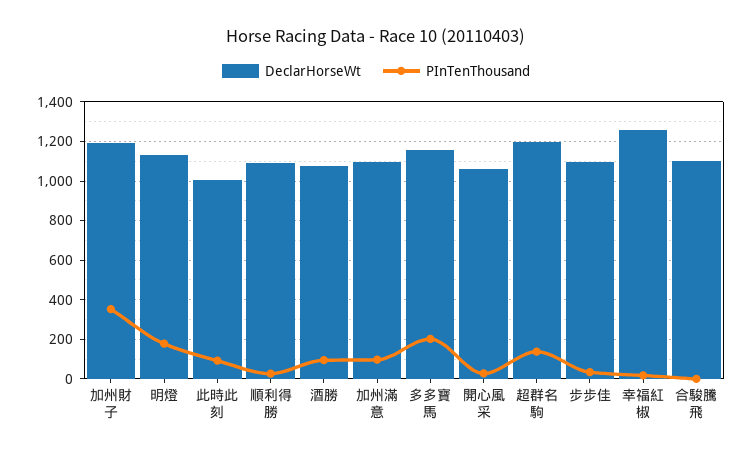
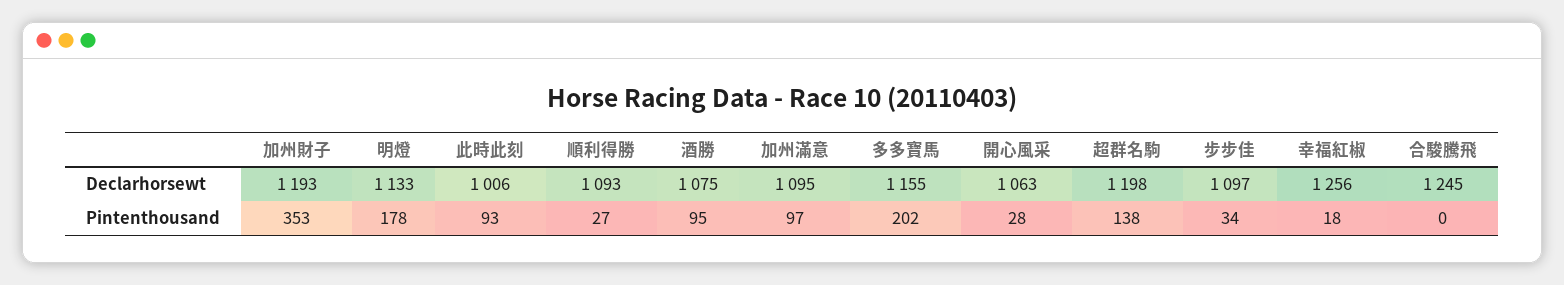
DeclarHorseWt, 合駿騰飛: 1100 -> 1245

